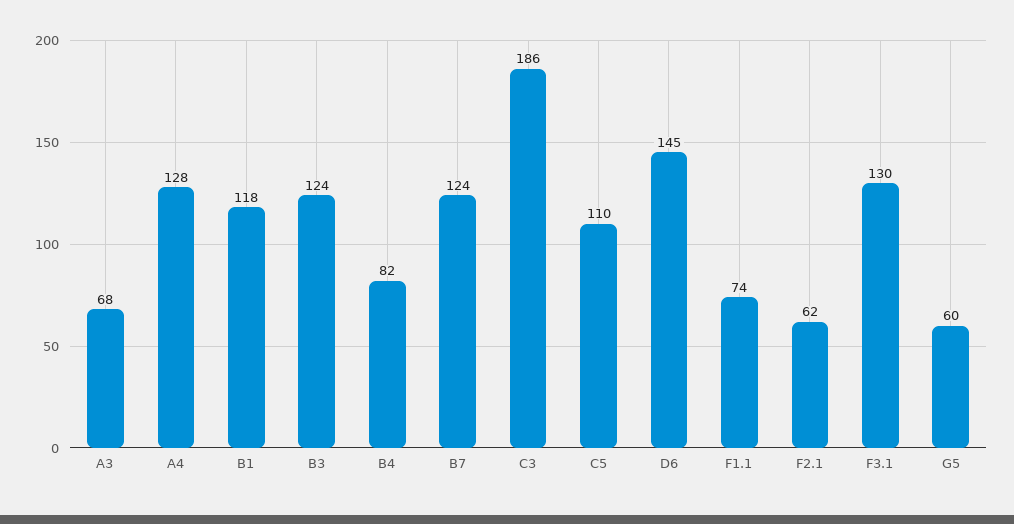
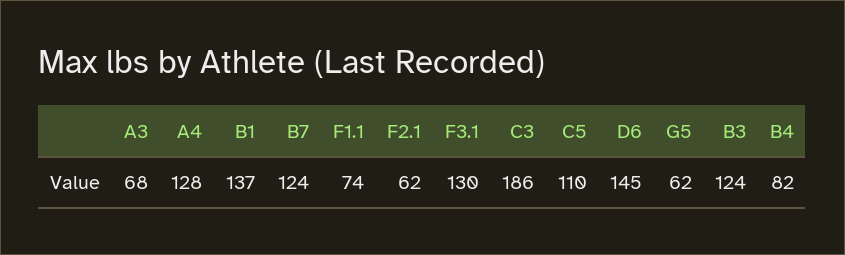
B1: 118 -> 137
G5: 60 -> 62

